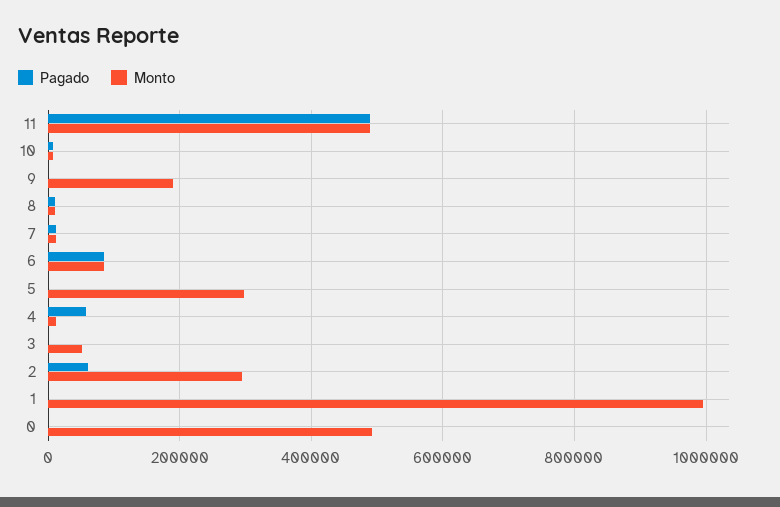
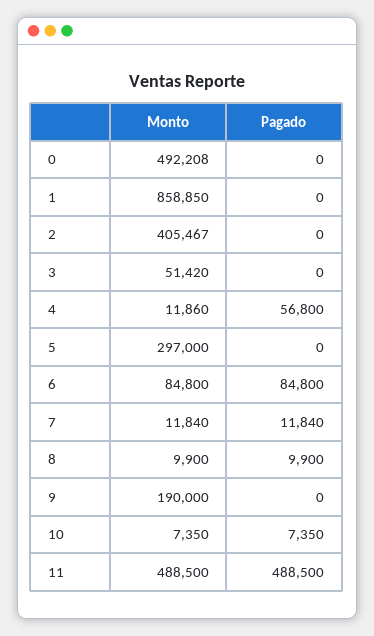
Pagado, 2: 60000 -> 0
Monto, 2: 300000 -> 405467
Monto, 1: 1000000 -> 858850

